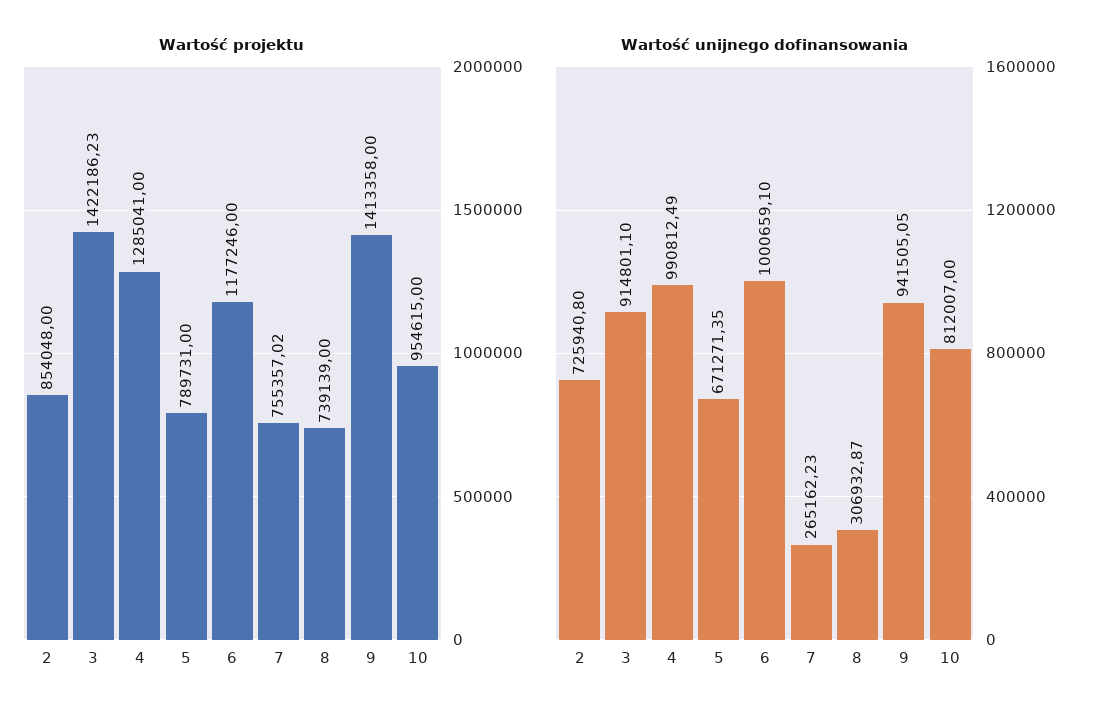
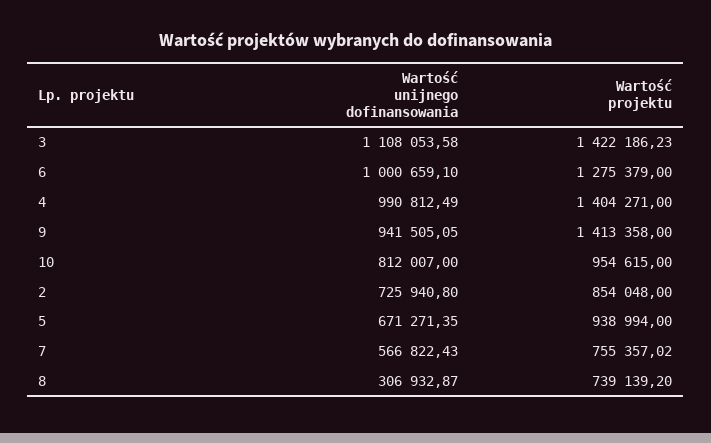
Wartość projektu, 4: 1285041 -> 1404271
Wartość projektu, 5: 789731 -> 938994
Wartość projektu, 6: 1177246 -> 1275379
Wartość projektu, 8: 739139 -> 739139.2
Wartość unijnego dofinansowania, 3: 914801.1 -> 1108053.58
Wartość unijnego dofinansowania, 7: 265162.23 -> 566822.43

